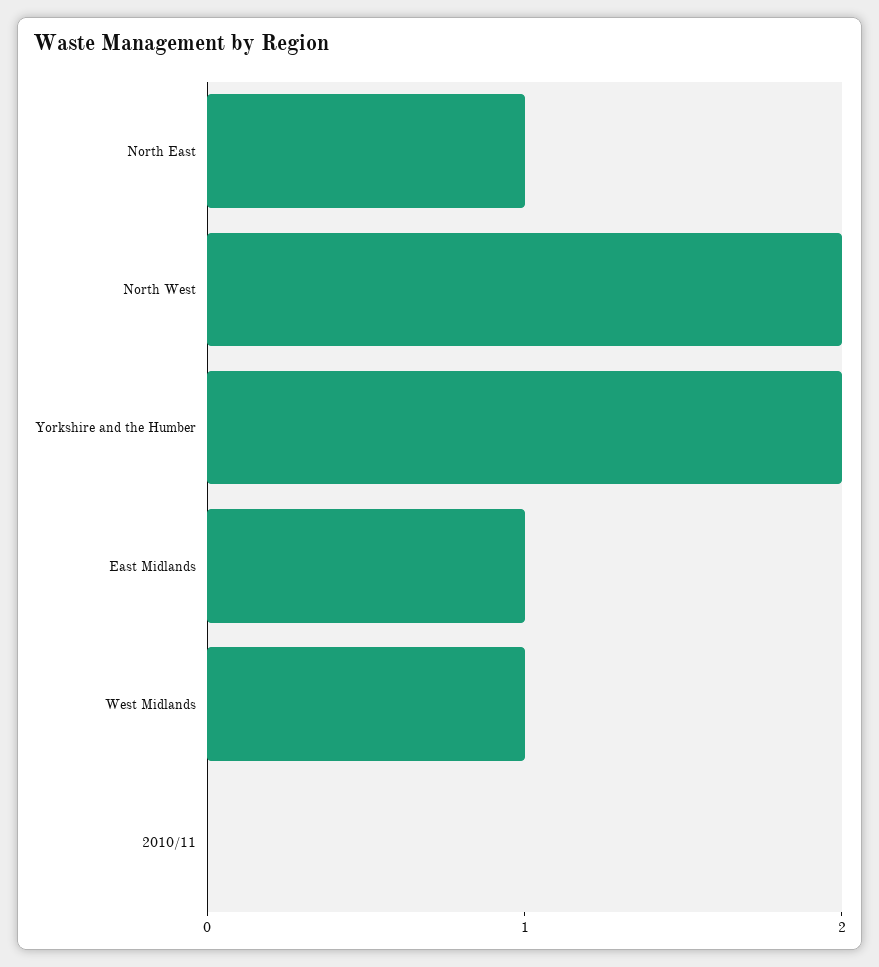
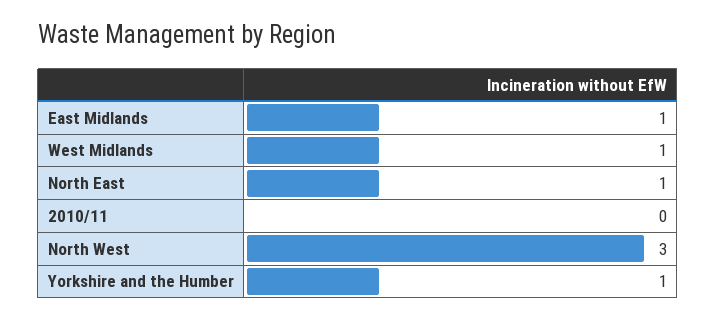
North West: 2 -> 3
Yorkshire and the Humber: 2 -> 1

